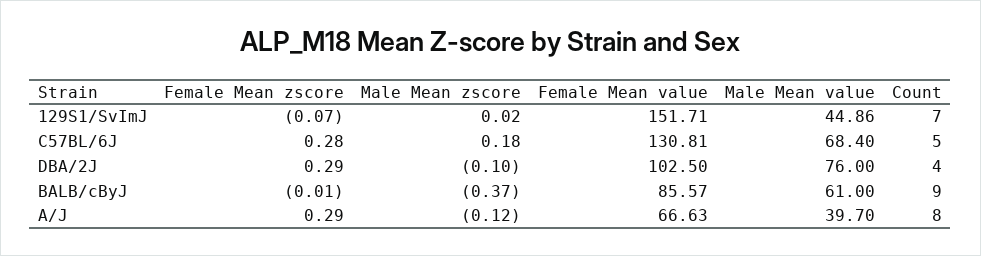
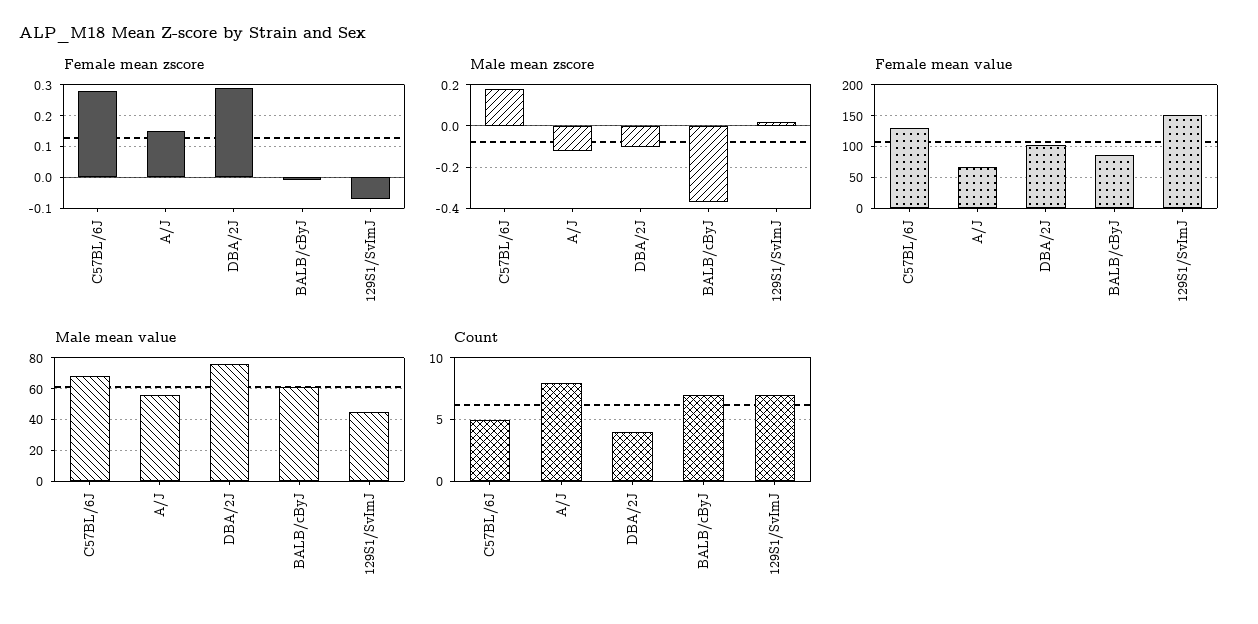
Count, BALB/cByJ: 9 -> 7
Female Mean zscore, A/J: 0.29 -> 0.15
Male Mean value, A/J: 39.7 -> 55

